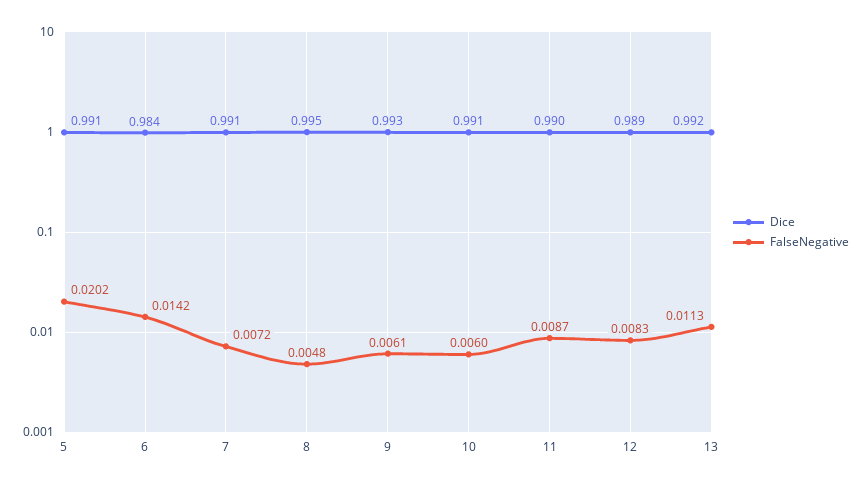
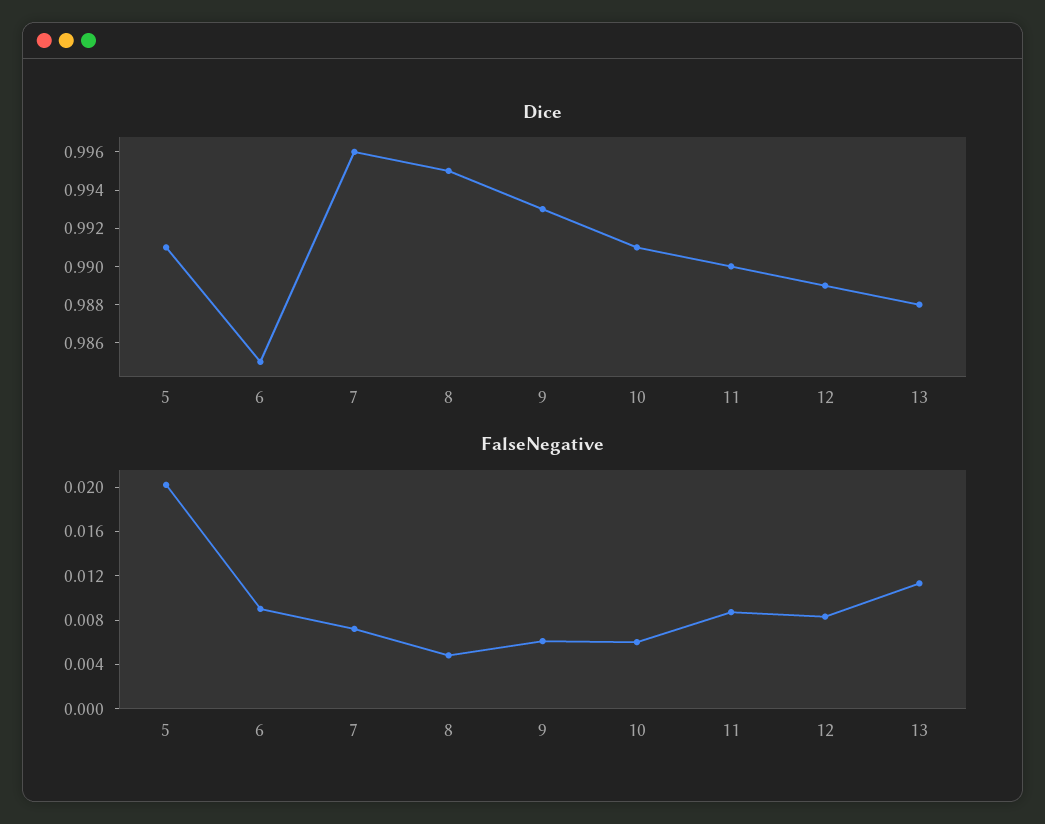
Dice, 6: 0.984 -> 0.985
FalseNegative, 6: 0.0142 -> 0.009
Dice, 7: 0.991 -> 0.996
Dice, 13: 0.992 -> 0.988

